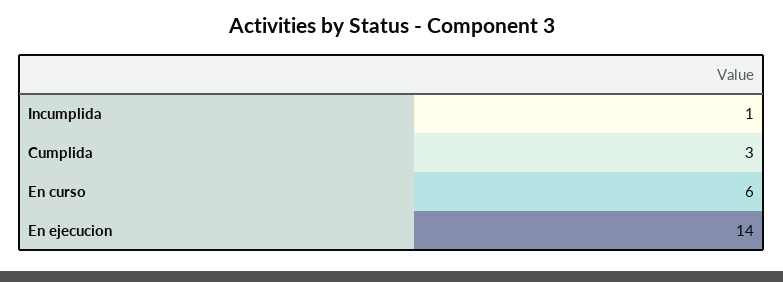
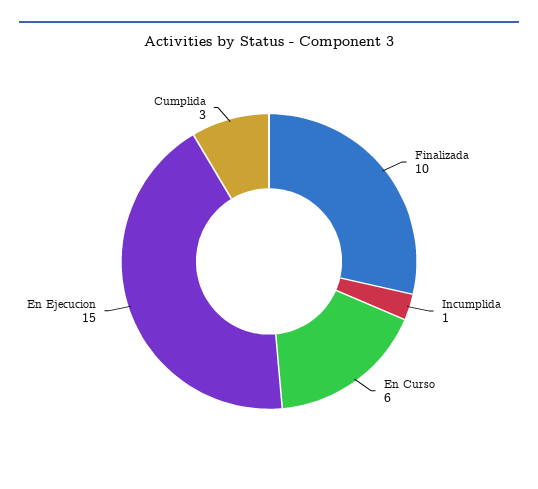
En ejecucion: 14 -> 15
Finalizada: none -> 10

